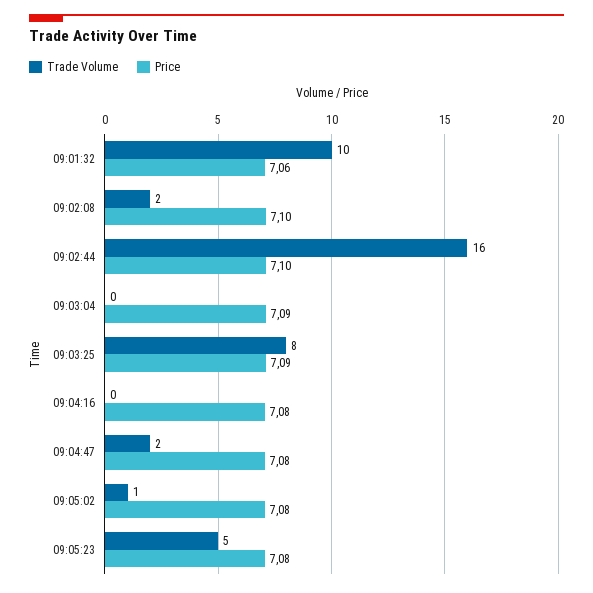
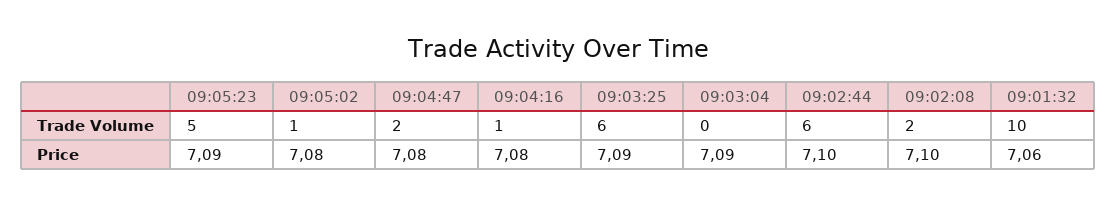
Trade Volume, 09:02:44: 16 -> 6
Trade Volume, 09:03:25: 8 -> 6
Trade Volume, 09:04:16: 0 -> 1
Price, 09:05:23: 7.08 -> 7.09

